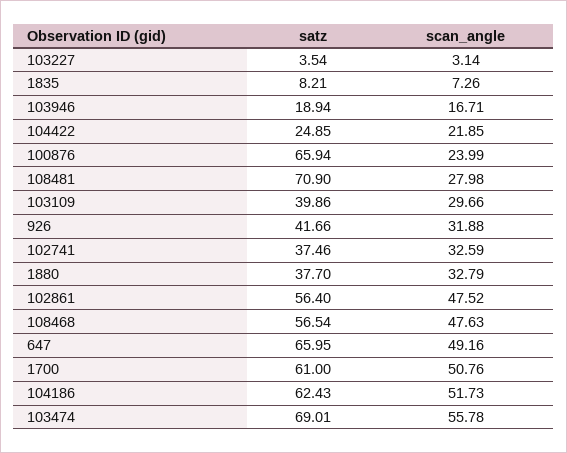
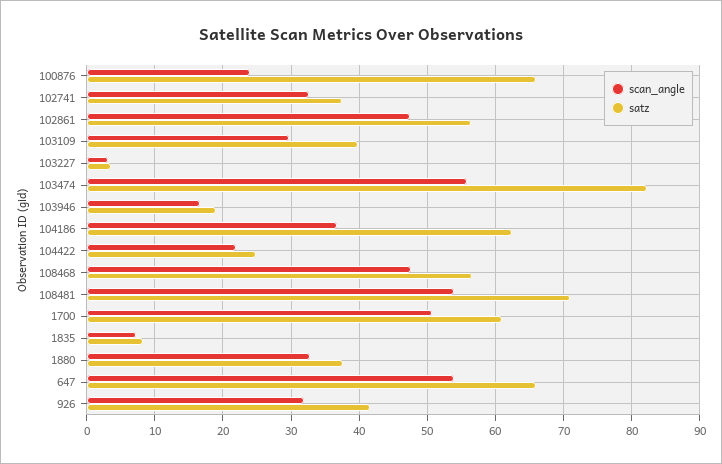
scan_angle, 108481: 27.98 -> 54
scan_angle, 647: 49.16 -> 54
scan_angle, 104186: 51.73 -> 37
satz, 103474: 69.01 -> 82

